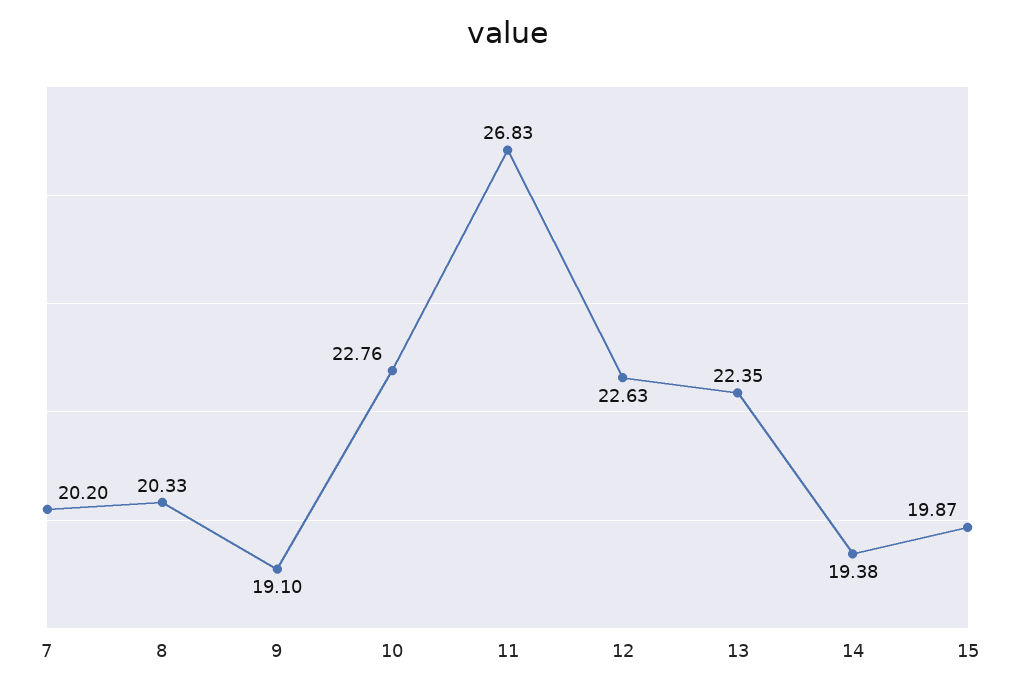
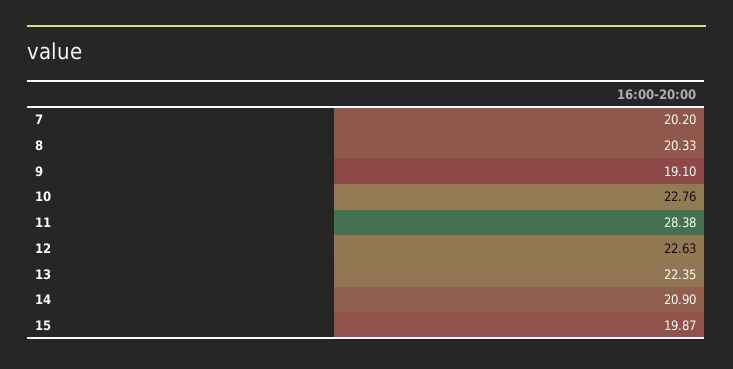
11: 26.83 -> 28.38
14: 19.38 -> 20.9

